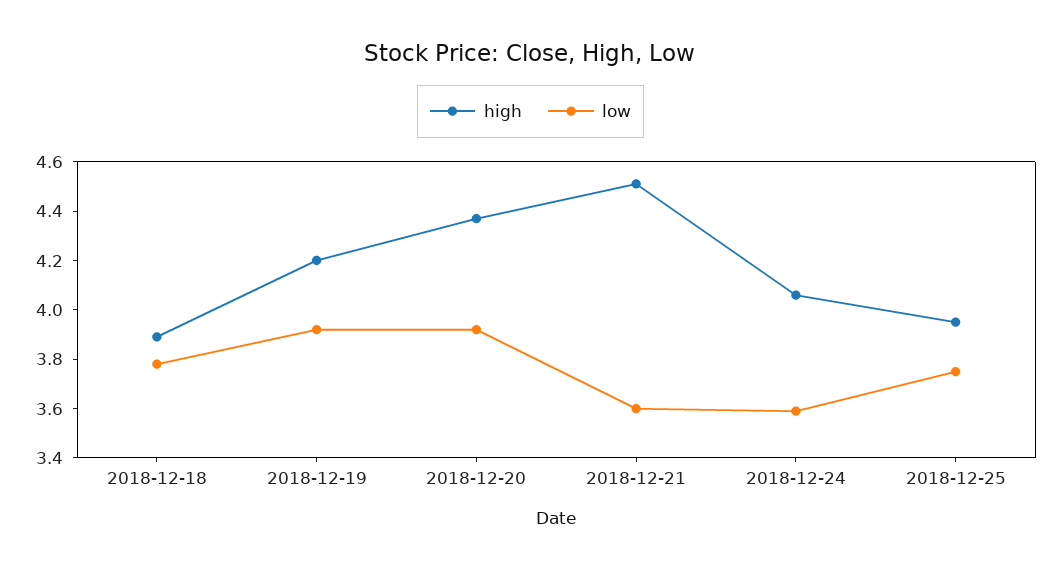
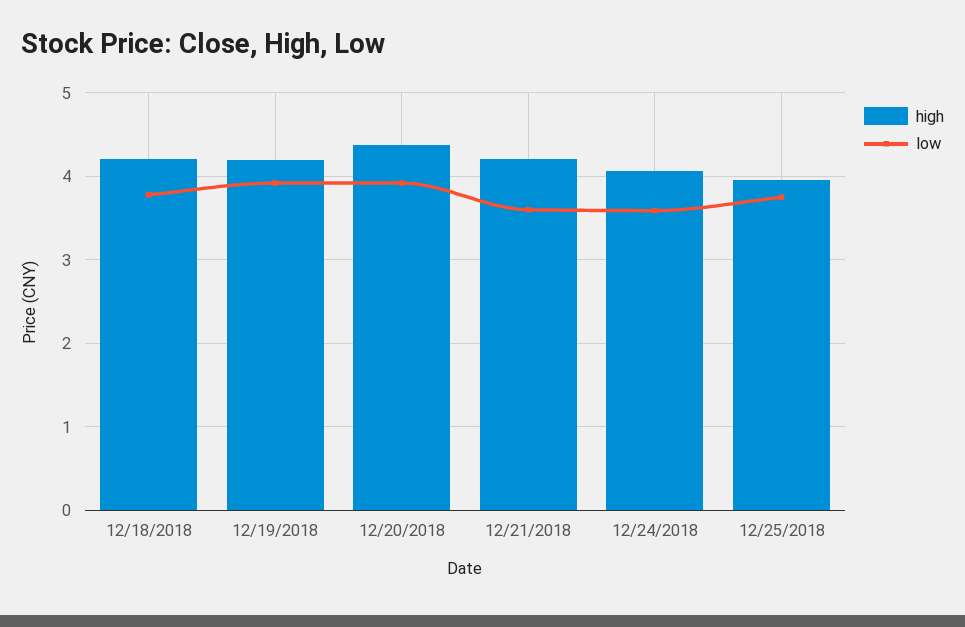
high, 2018-12-18: 3.9 -> 4.2
high, 2018-12-21: 4.5 -> 4.2

